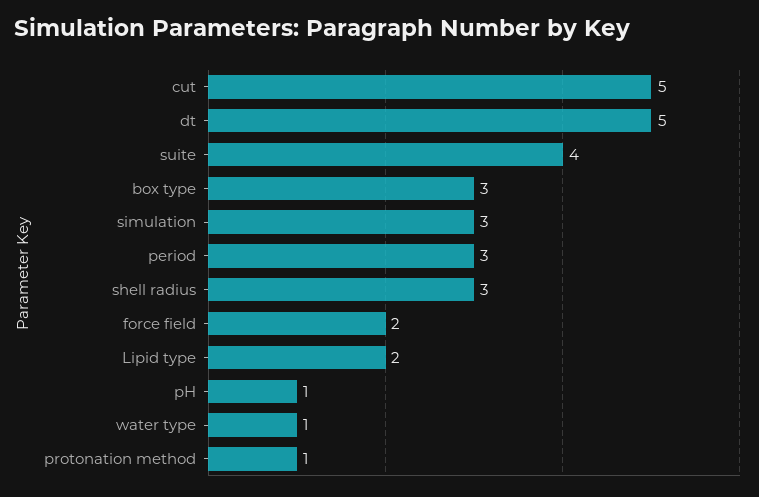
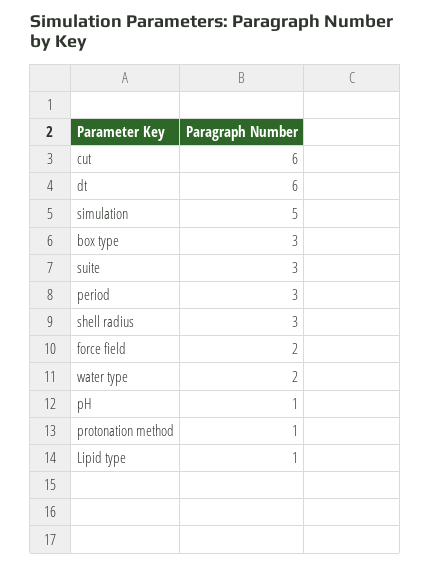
cut: 5 -> 6
dt: 5 -> 6
suite: 4 -> 3
simulation: 3 -> 5
Lipid type: 2 -> 1
water type: 1 -> 2

